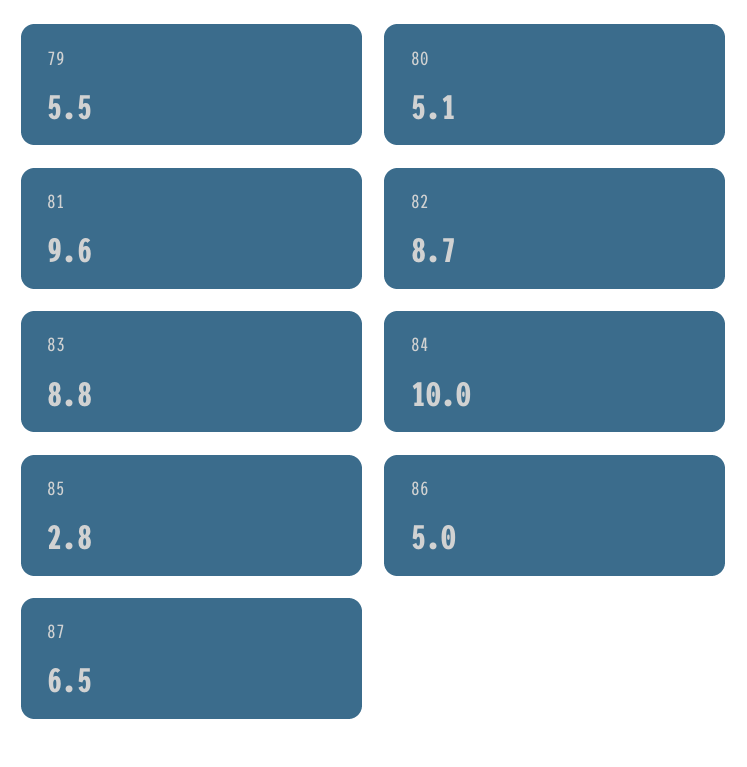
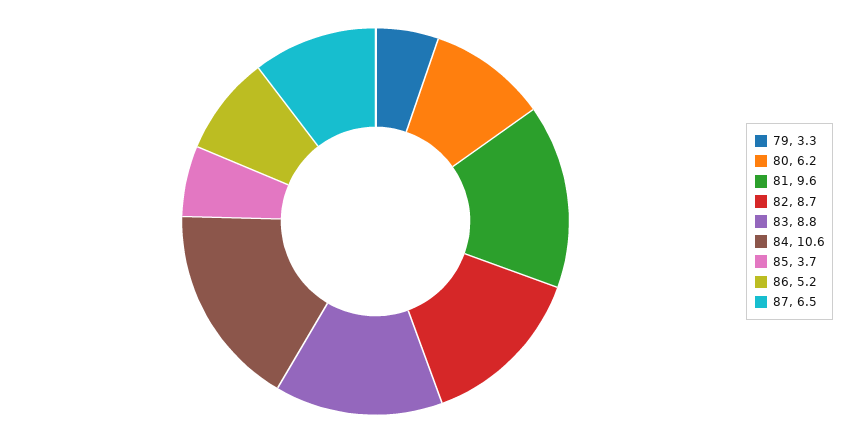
79: 5.5 -> 3.3
80: 5.1 -> 6.2
84: 10 -> 10.6
85: 2.8 -> 3.7
86: 5 -> 5.2

